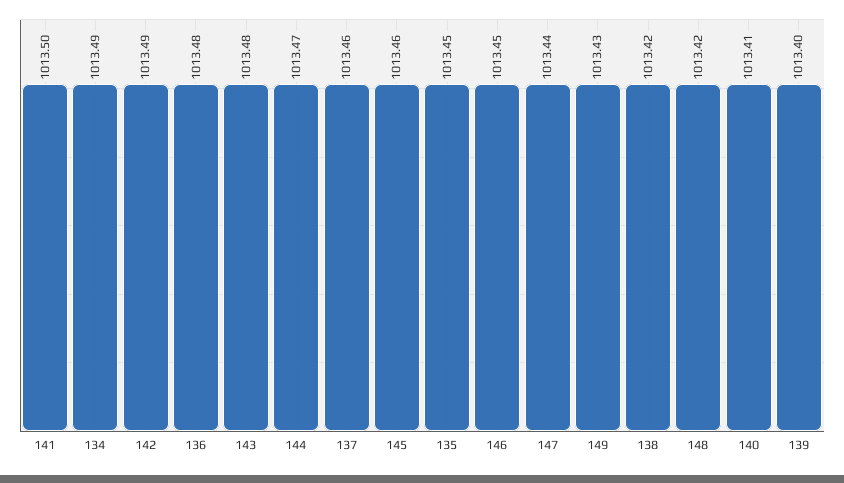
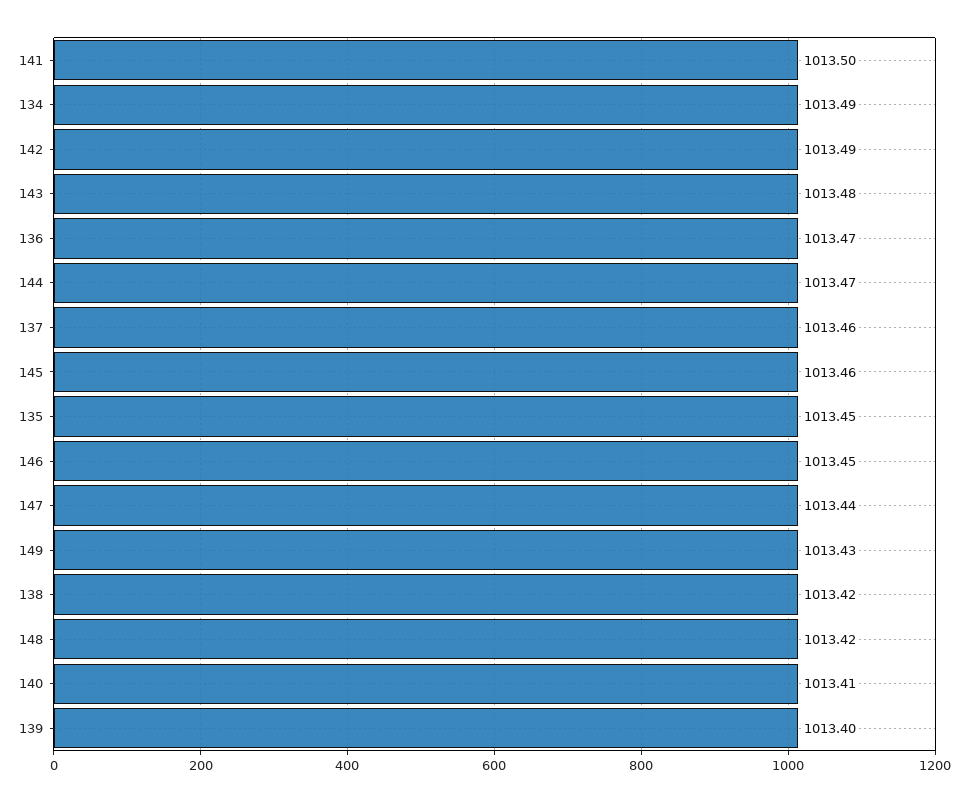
136: 1013.48 -> 1013.47

